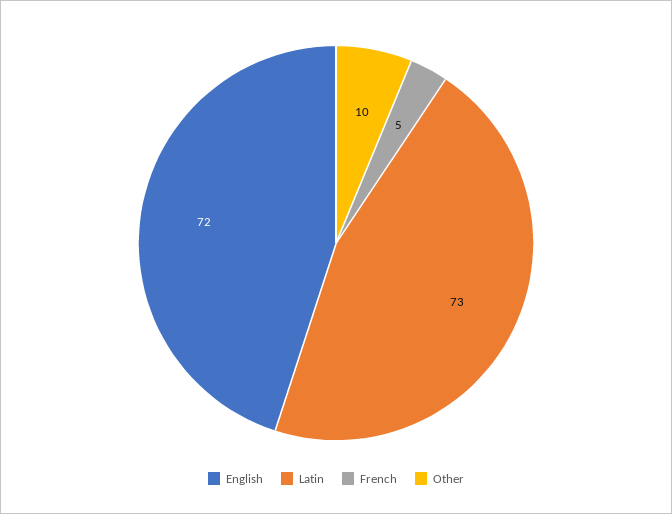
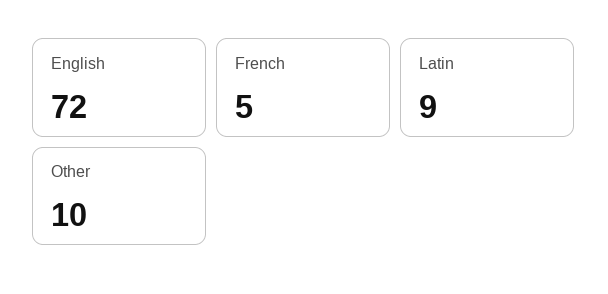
Latin: 73 -> 9

